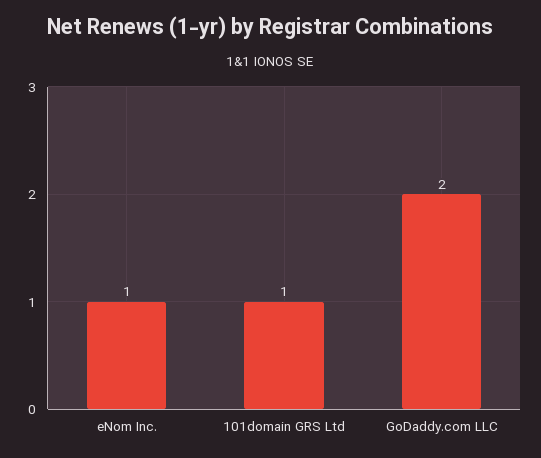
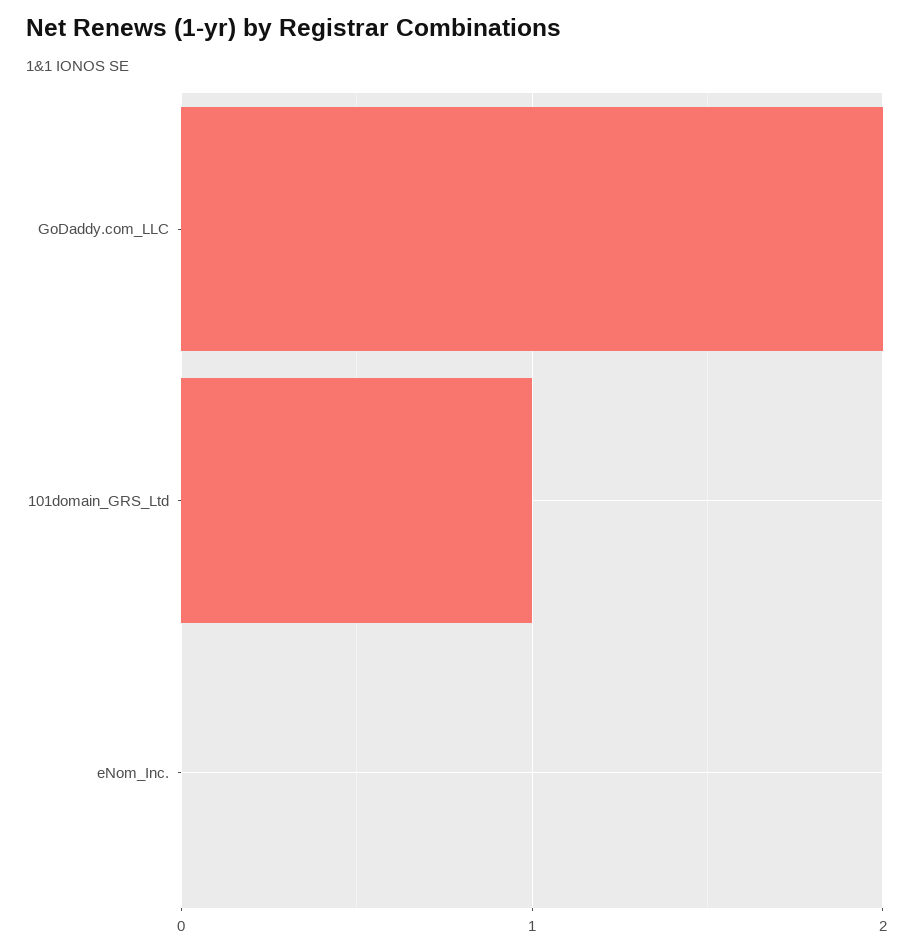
eNom Inc.: 1 -> 0

